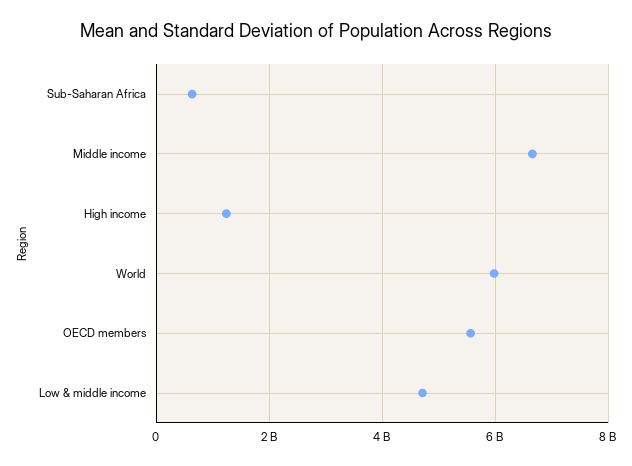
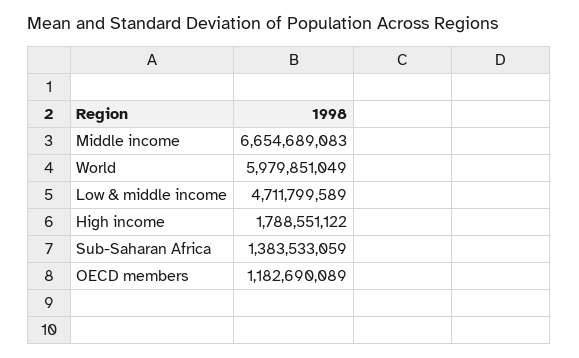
Sub-Saharan Africa: 600000000 -> 1383533059
High income: 1200000000 -> 1788551122
OECD members: 5600000000 -> 1182690089

